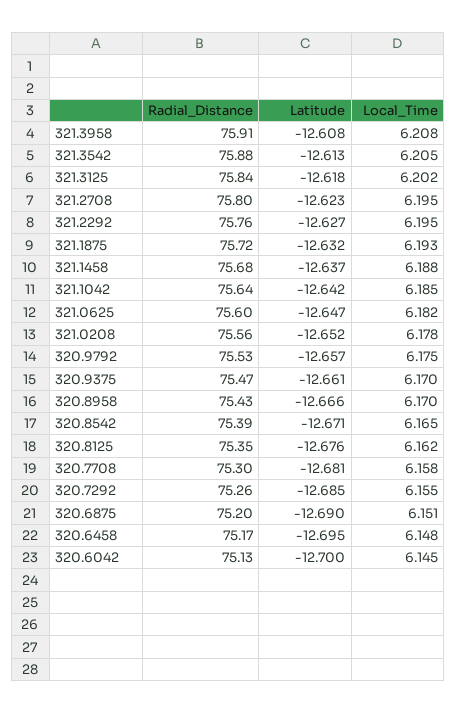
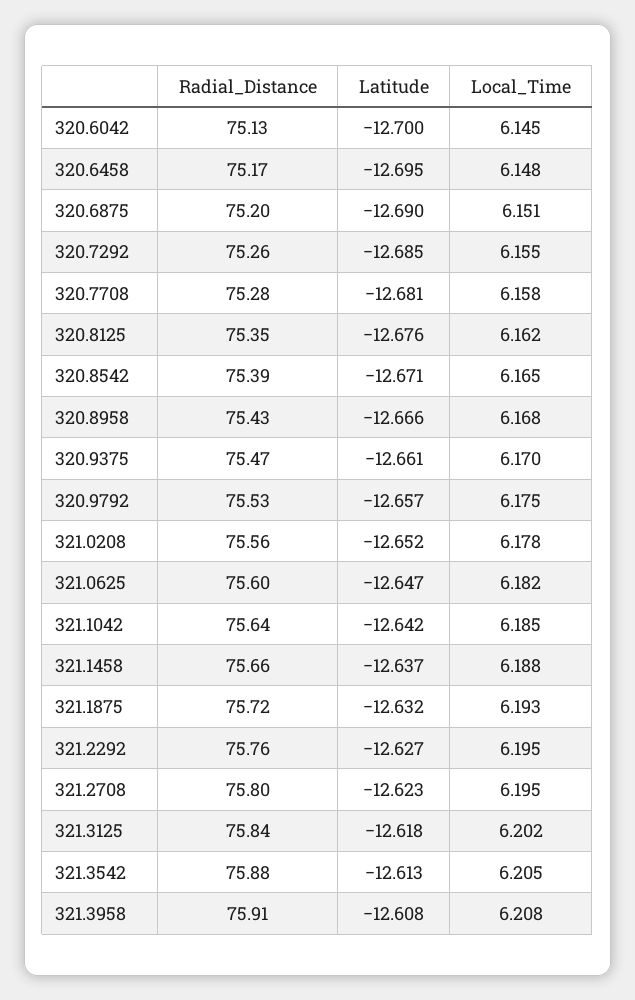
Radial_Distance, 321.1458: 75.68 -> 75.66
Local_Time, 320.8958: 6.17 -> 6.168
Radial_Distance, 320.7708: 75.3 -> 75.28

